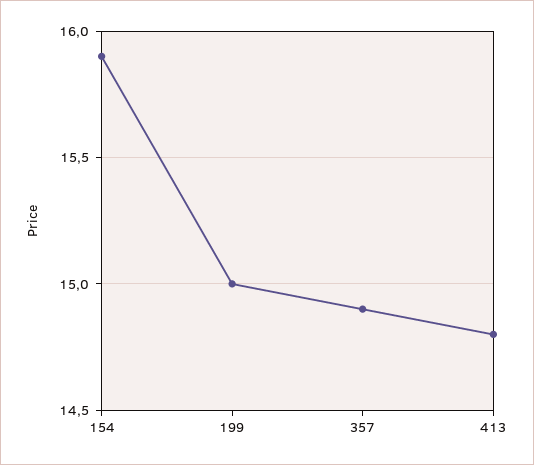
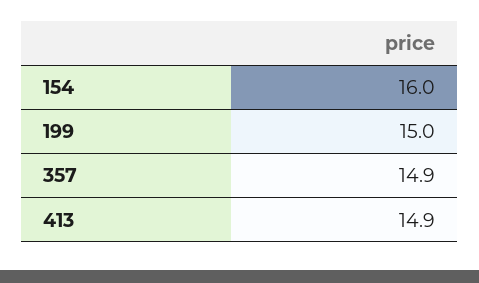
154: 15.9 -> 16
413: 14.8 -> 14.9

